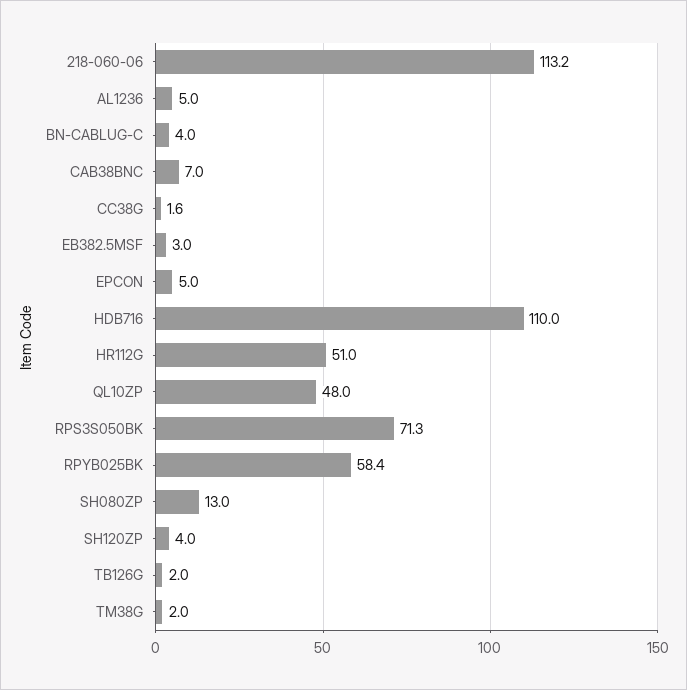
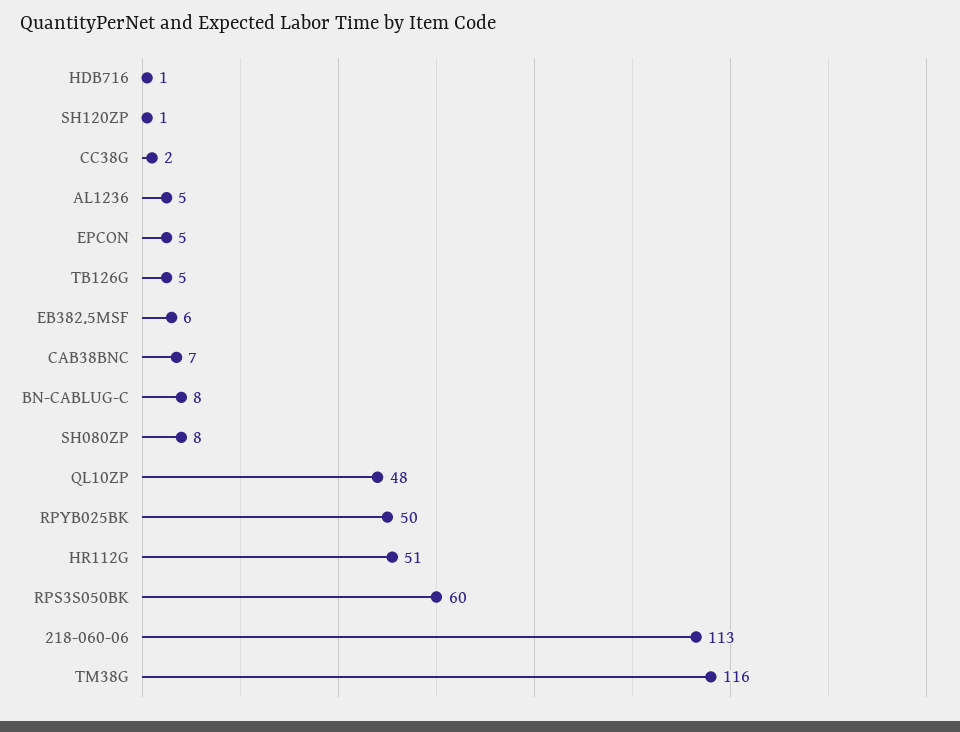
BN-CABLUG-C: 4 -> 8
EB382.5MSF: 3 -> 6
HDB716: 110 -> 1
RPS3S050BK: 71.3 -> 60
RPYB025BK: 58.4 -> 50
SH080ZP: 13 -> 8
SH120ZP: 4 -> 1
TB126G: 2 -> 5
TM38G: 2 -> 116

